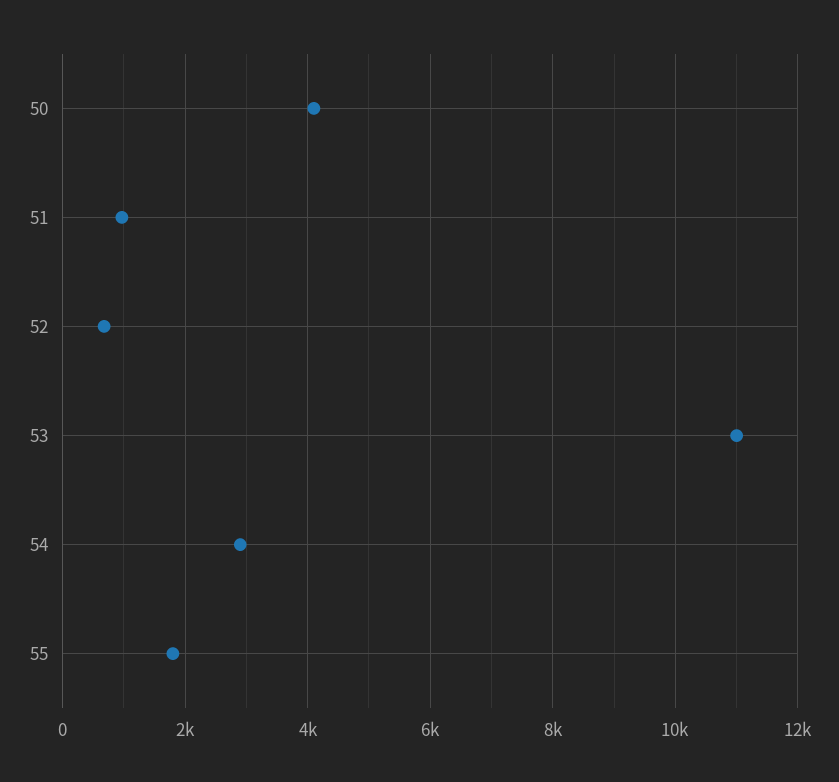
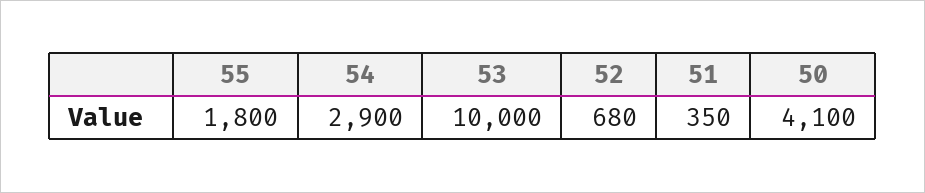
51: 1000 -> 350
53: 11000 -> 10000

